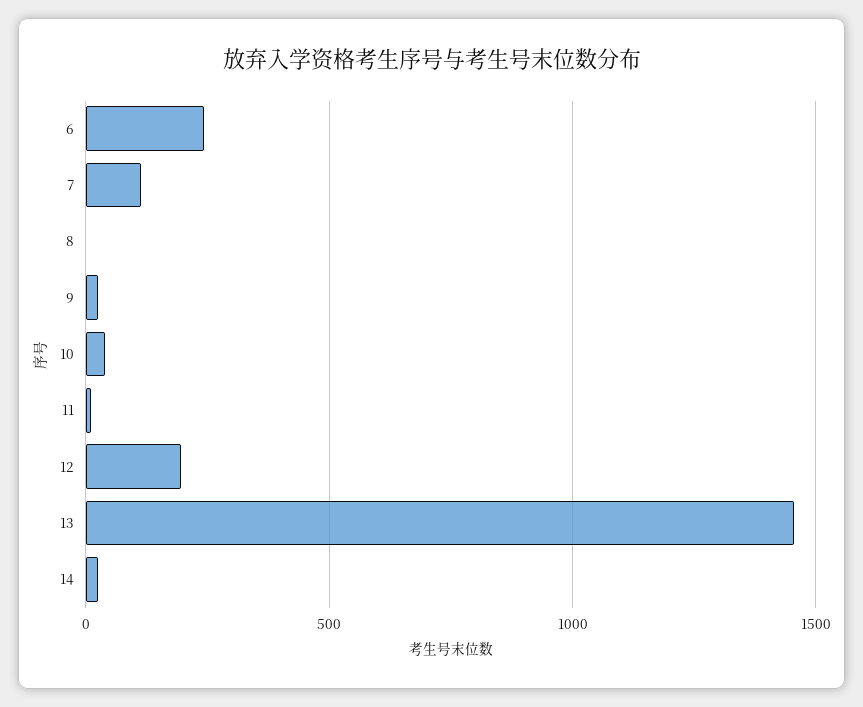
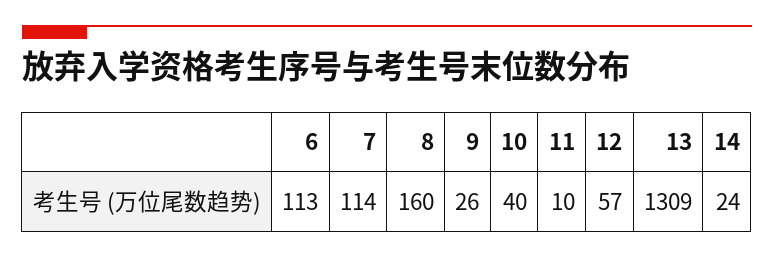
6: 250 -> 113
8: 0 -> 160
12: 200 -> 57
13: 1450 -> 1309

